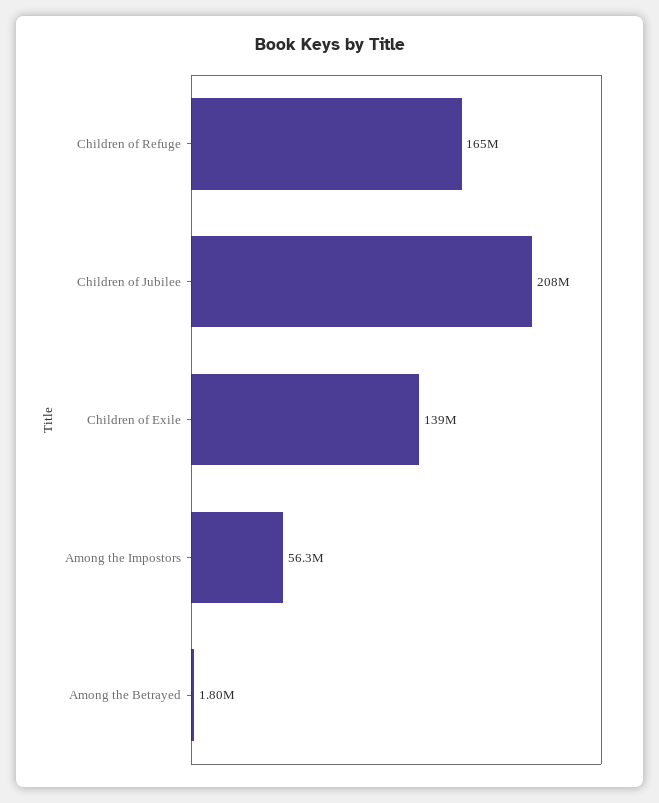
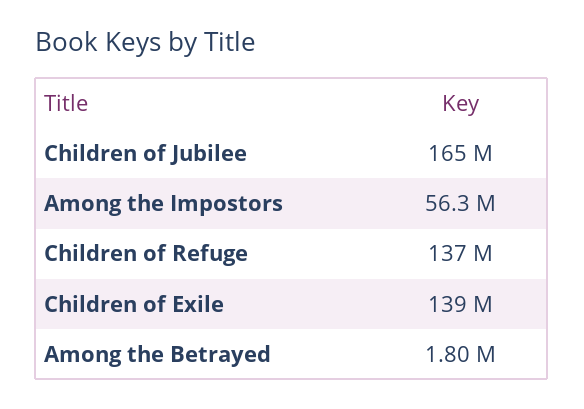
Children of Refuge: 165000000 -> 137000000
Children of Jubilee: 208000000 -> 165000000

